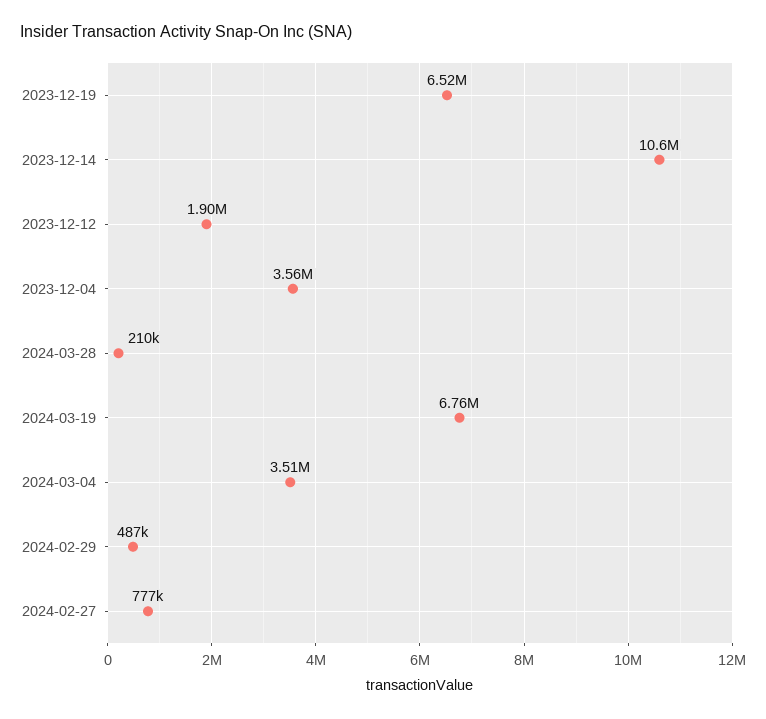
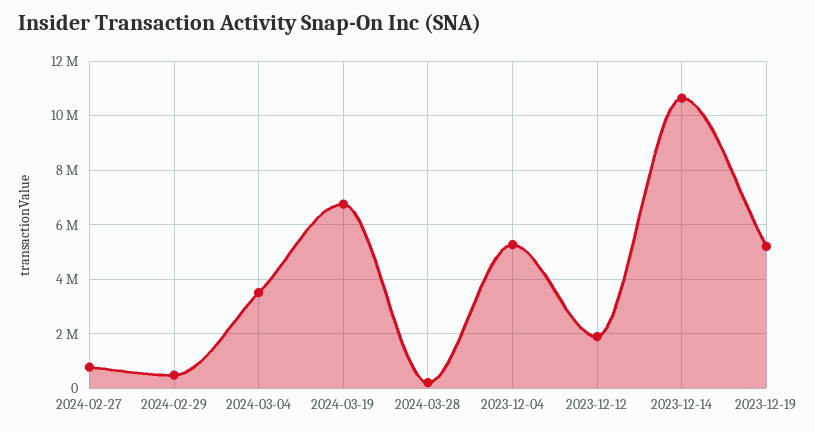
2023-12-19: 6520000 -> 5250000
2023-12-04: 3560000 -> 5250000

